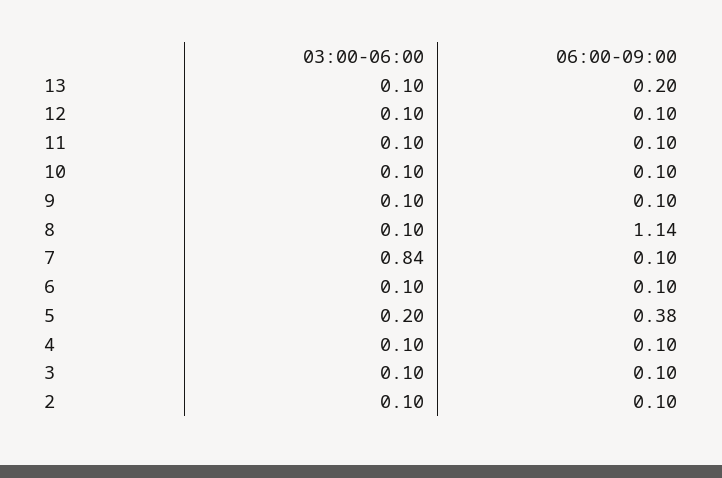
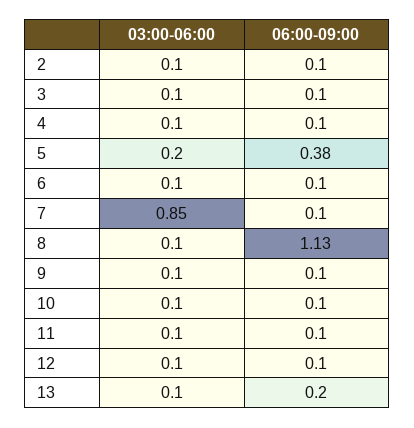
06:00-09:00, 8: 1.14 -> 1.13
03:00-06:00, 7: 0.84 -> 0.85

